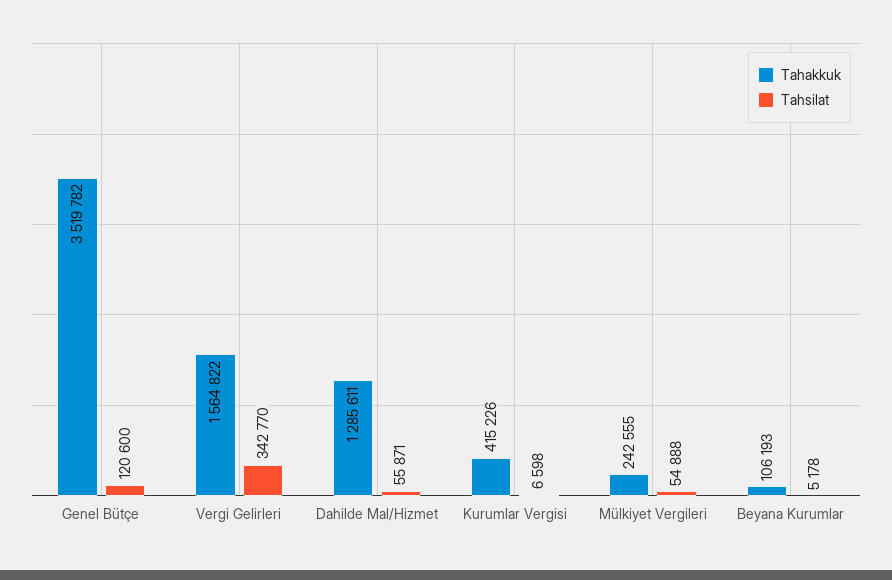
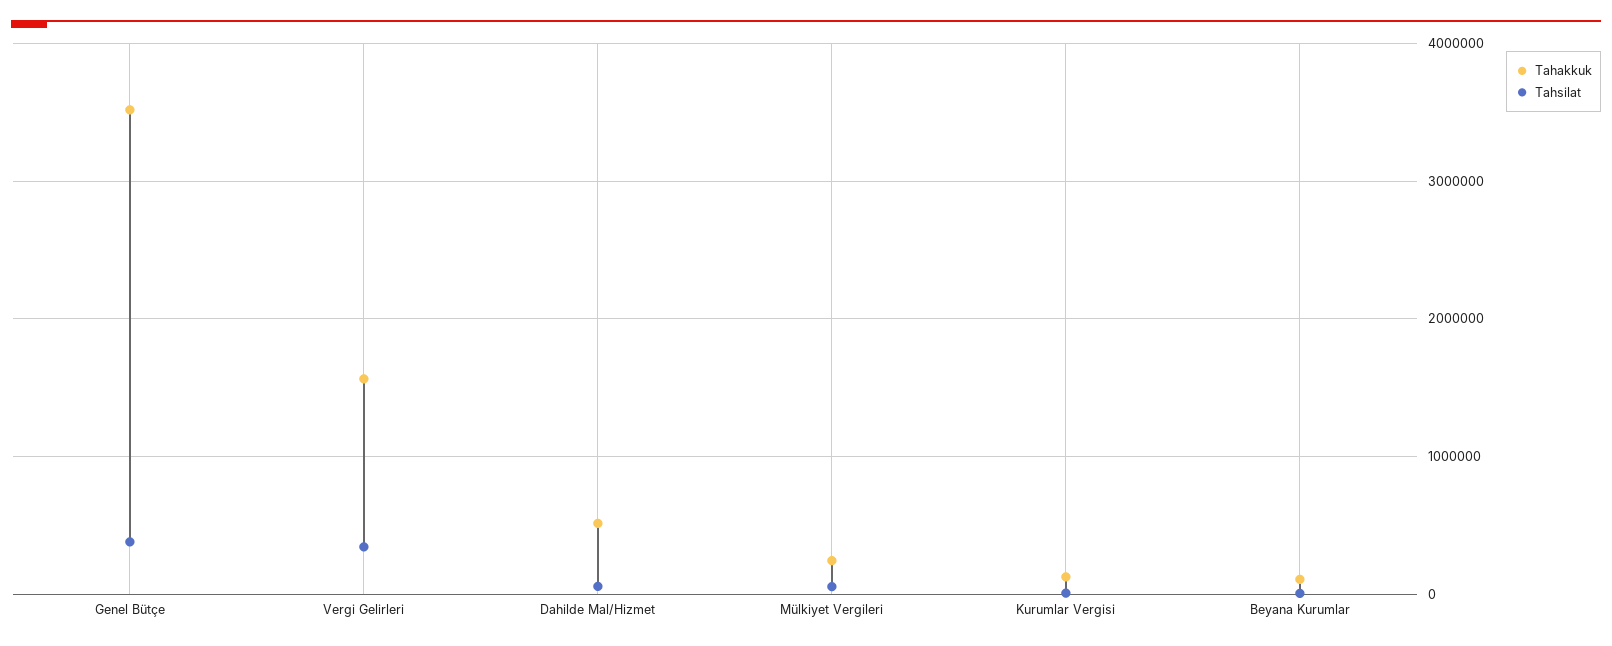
Tahsilat, Genel Bütçe: 120600 -> 400000
Tahakkuk, Dahilde Mal/Hizmet: 1285611 -> 500000
Tahakkuk, Kurumlar Vergisi: 415226 -> 100000

